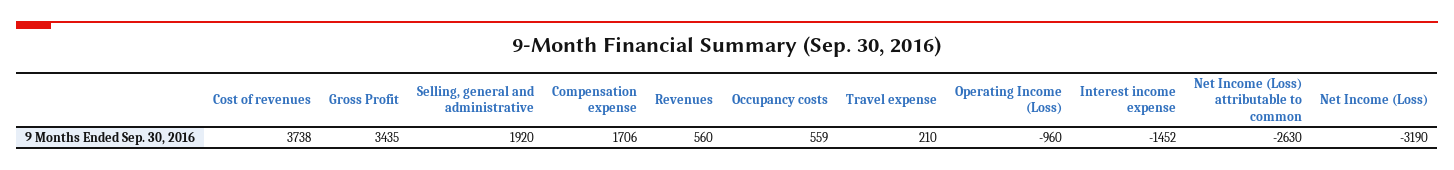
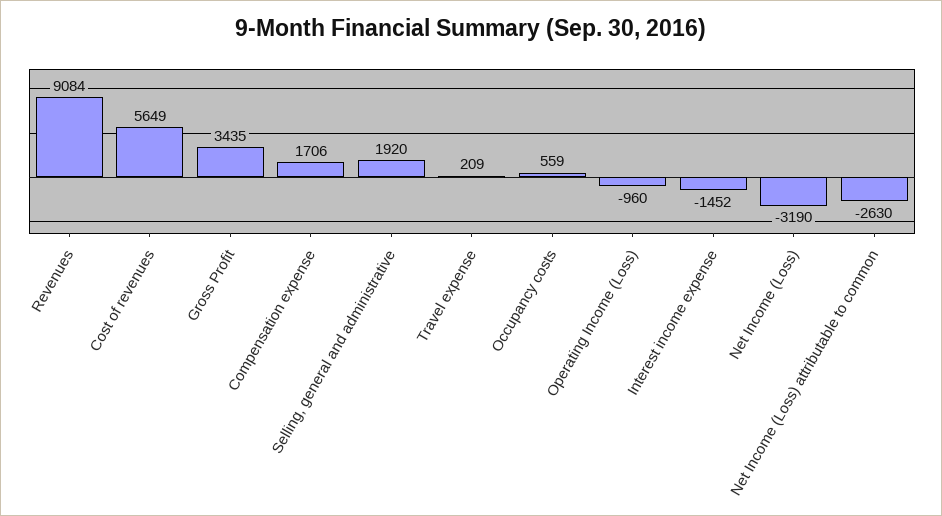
Cost of revenues: 3738 -> 5649
Revenues: 560 -> 9084
Travel expense: 210 -> 209

